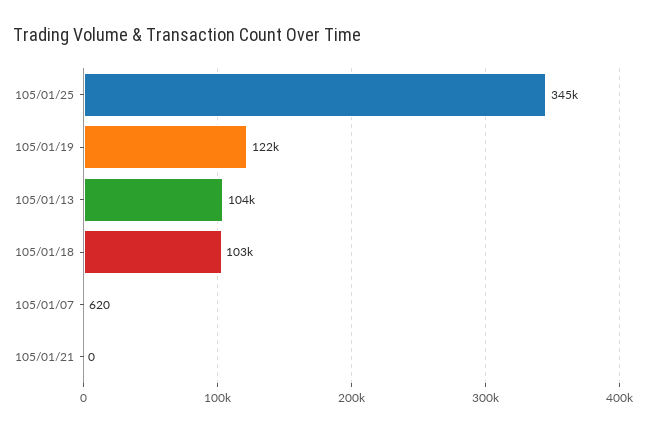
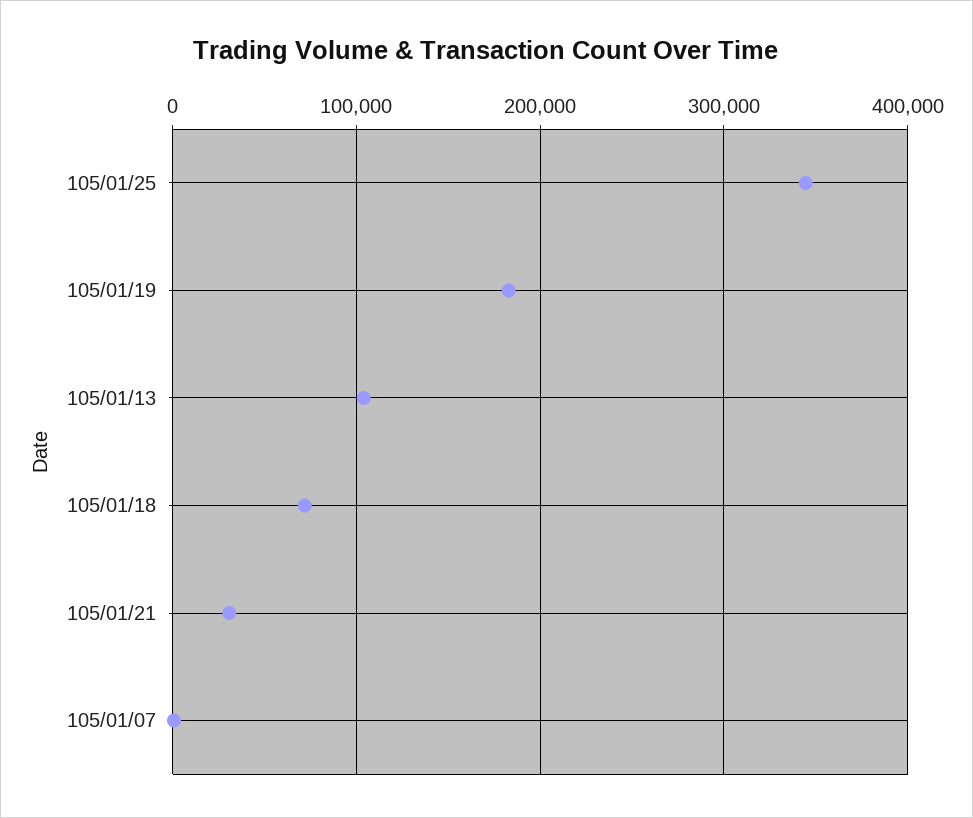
105/01/19: 122000 -> 180000
105/01/18: 103000 -> 70000
105/01/21: 0 -> 30000

